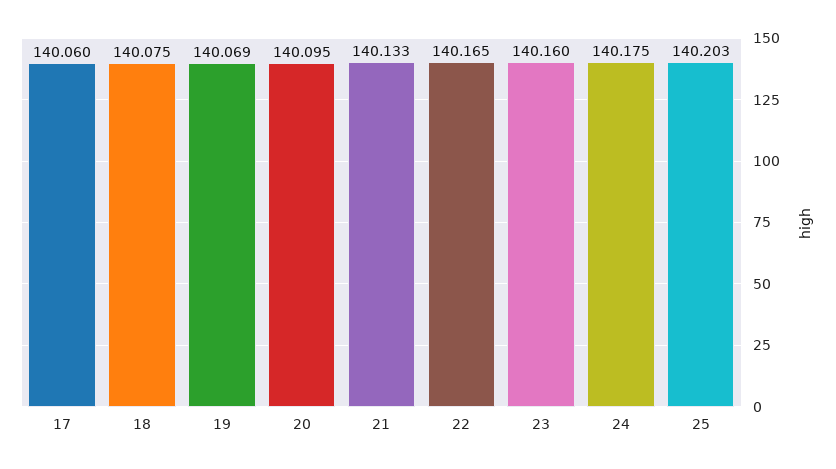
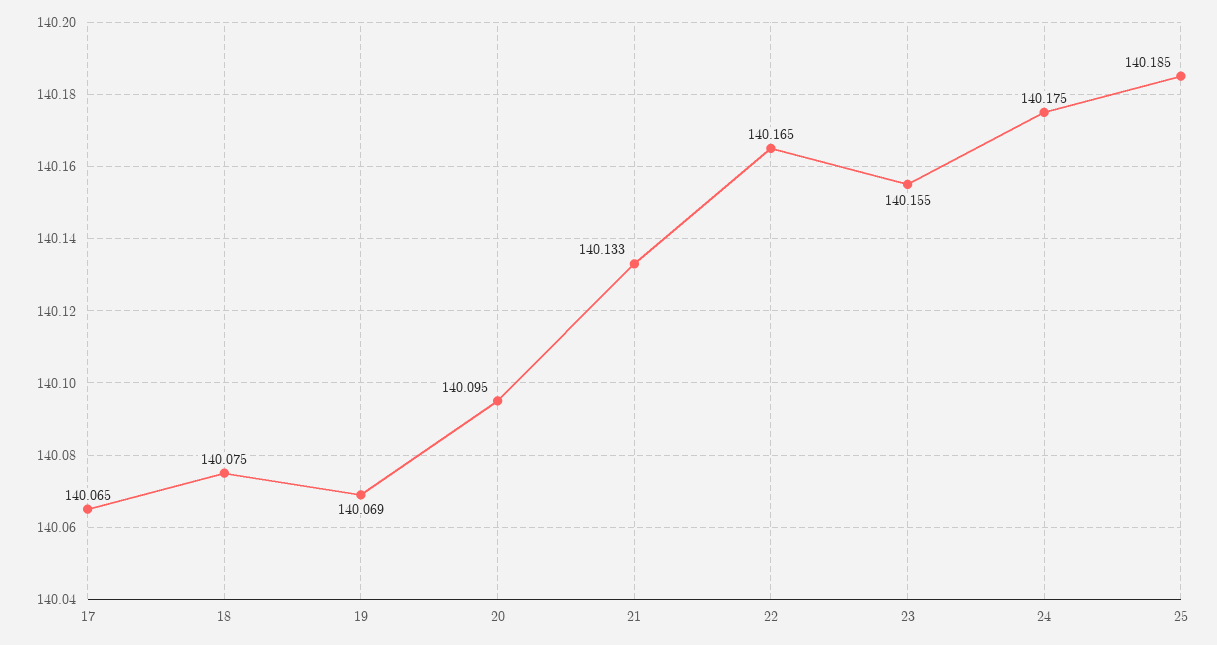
17: 140.06 -> 140.065
23: 140.16 -> 140.155
25: 140.203 -> 140.185

